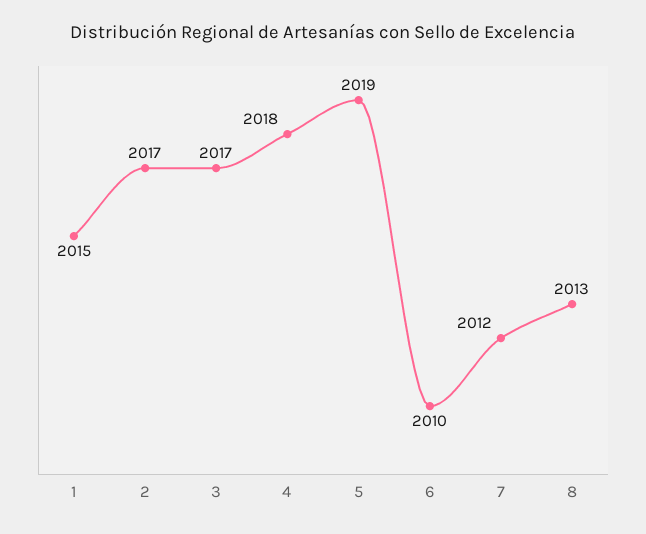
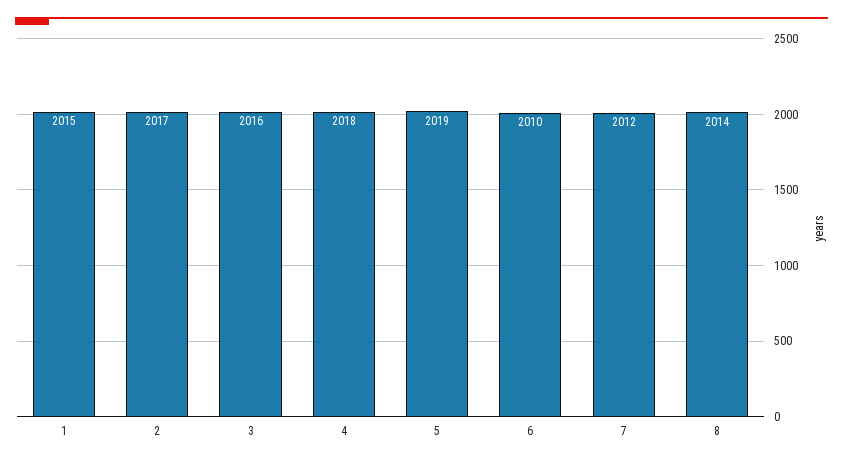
3: 2017 -> 2016
8: 2013 -> 2014

